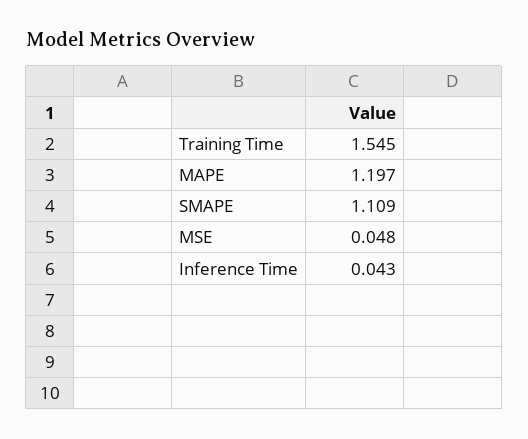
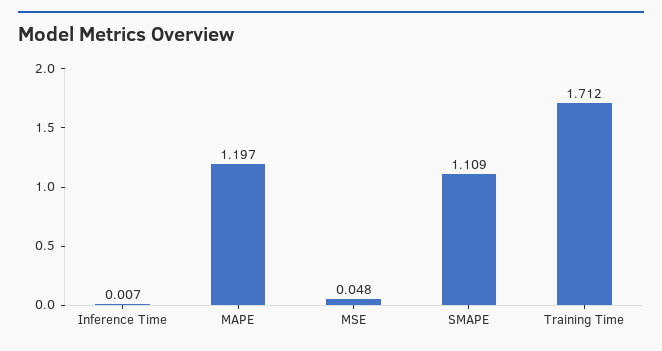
Training Time: 1.545 -> 1.712
Inference Time: 0.043 -> 0.007

